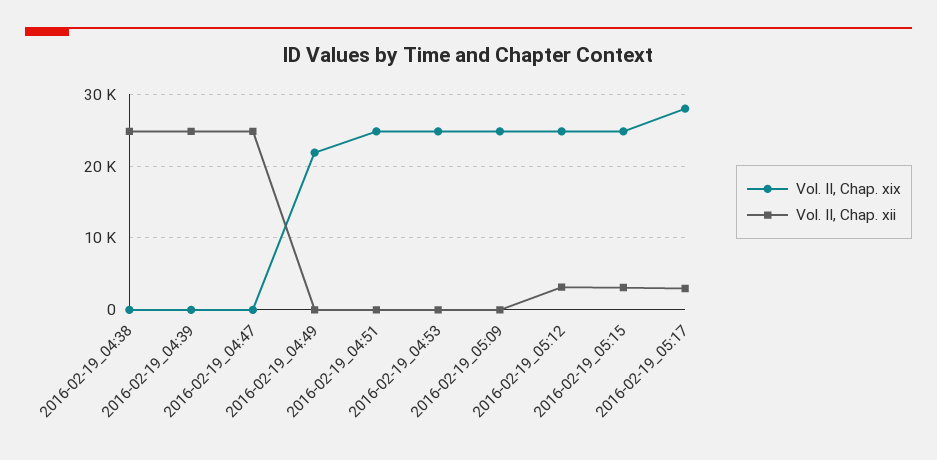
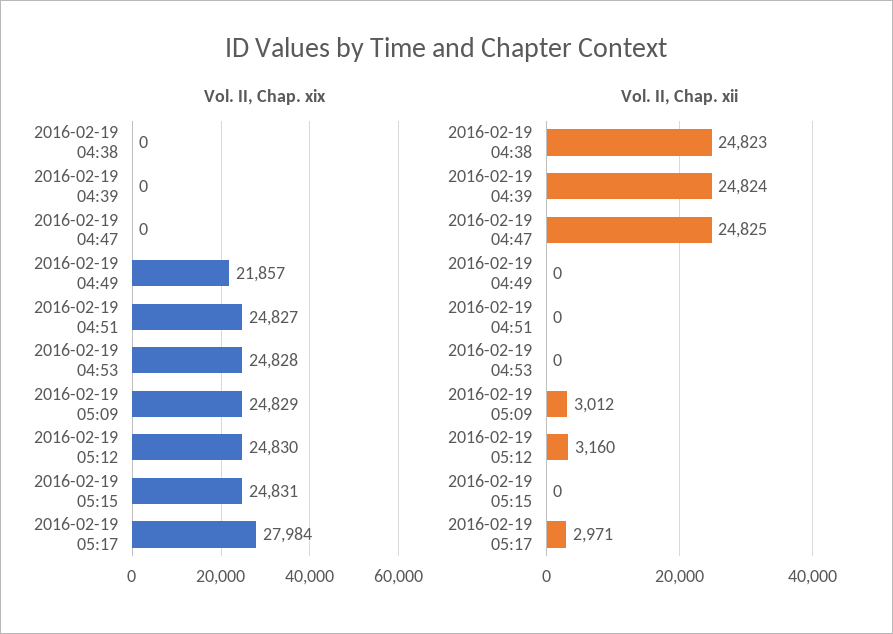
Vol. II, Chap. xii, 2016-02-19_05:09: 0 -> 3012
Vol. II, Chap. xii, 2016-02-19_05:15: 3000 -> 0

